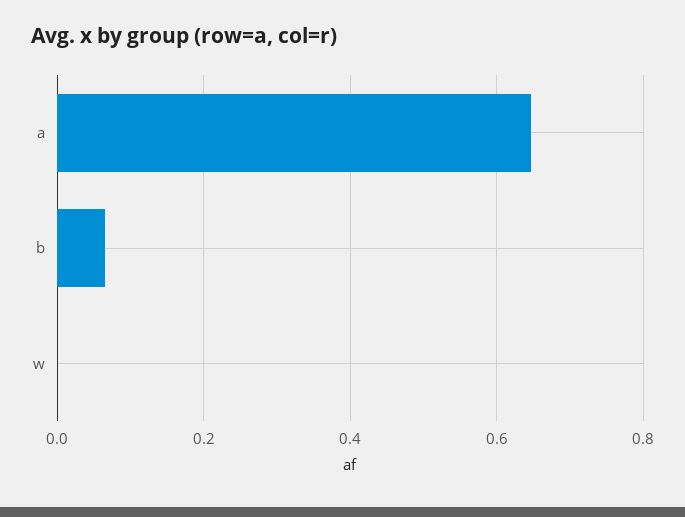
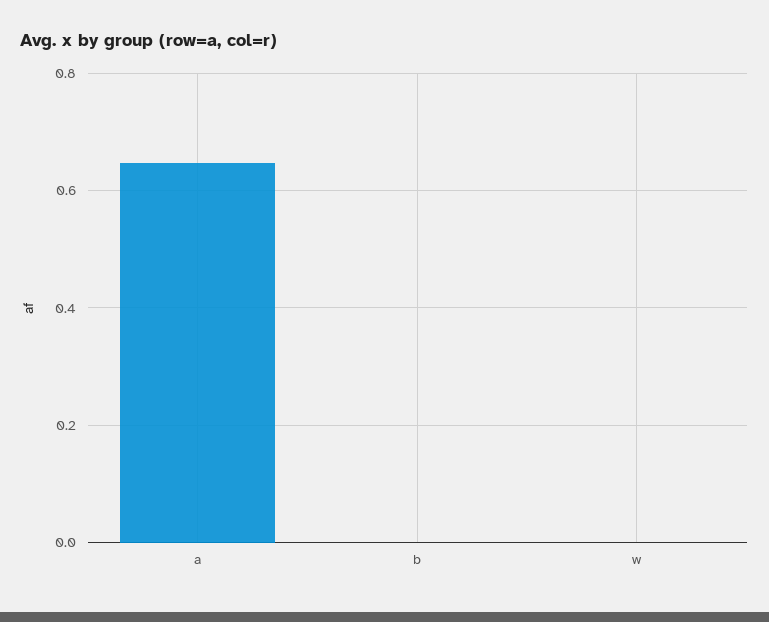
b: 0.06 -> 0

